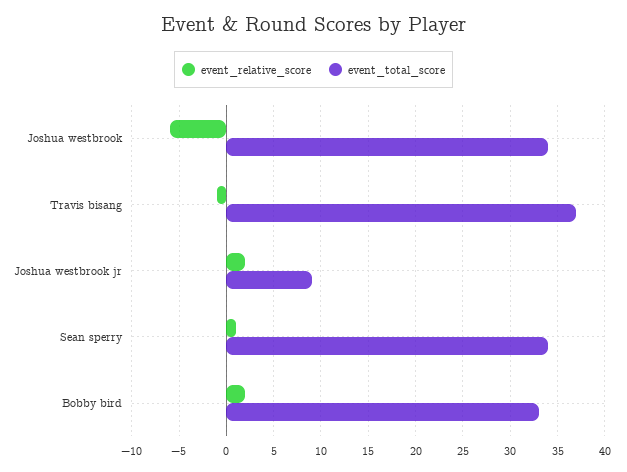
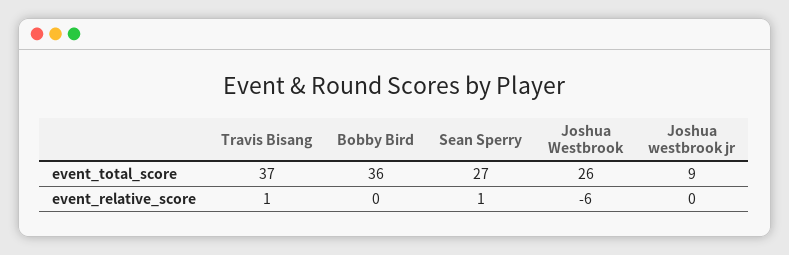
event_total_score, Joshua westbrook: 34 -> 26
event_relative_score, Travis bisang: -1 -> 1
event_relative_score, Joshua westbrook jr: 2 -> 0
event_total_score, Sean sperry: 34 -> 27
event_relative_score, Bobby bird: 2 -> 0
event_total_score, Bobby bird: 33 -> 36

